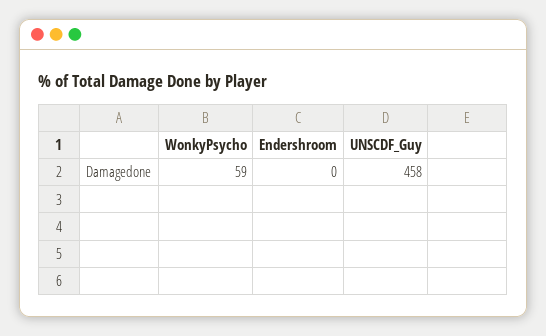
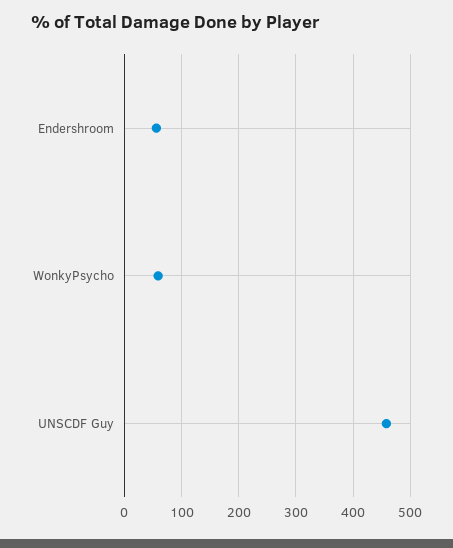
Endershroom: 0 -> 60

